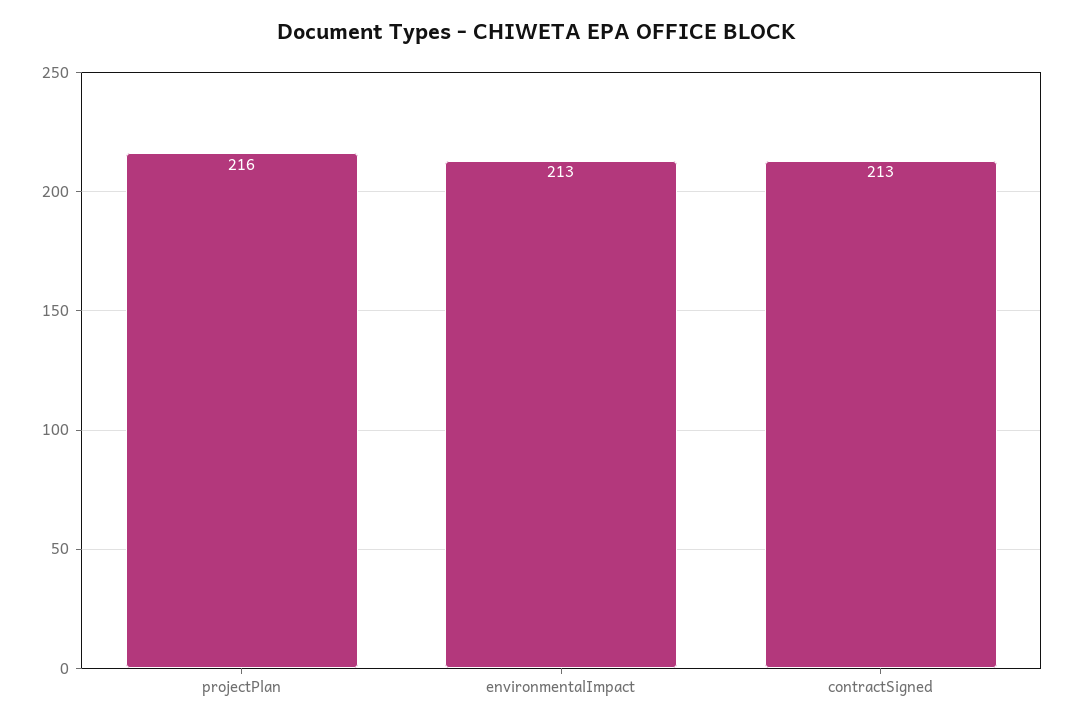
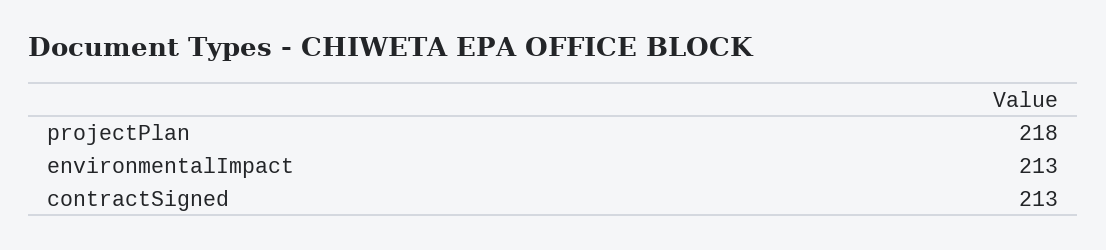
projectPlan: 216 -> 218

